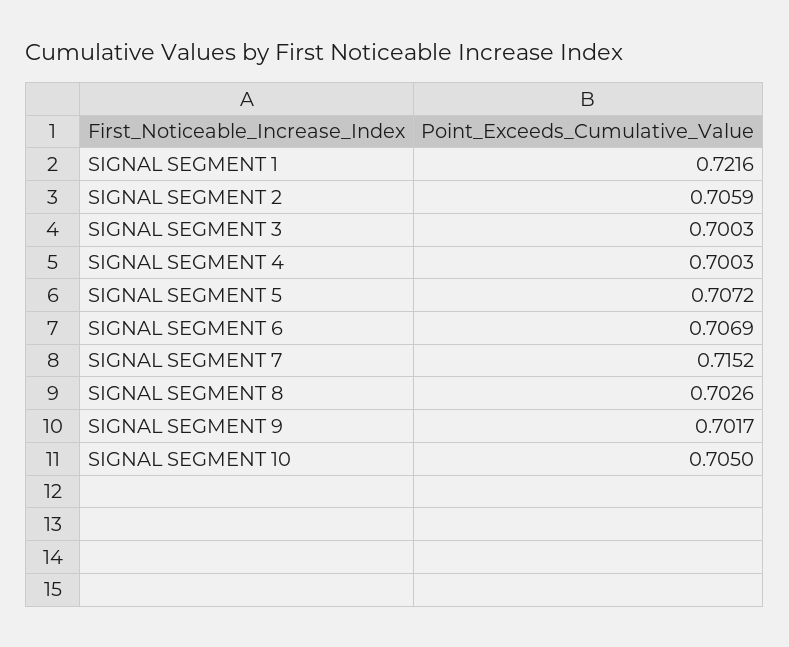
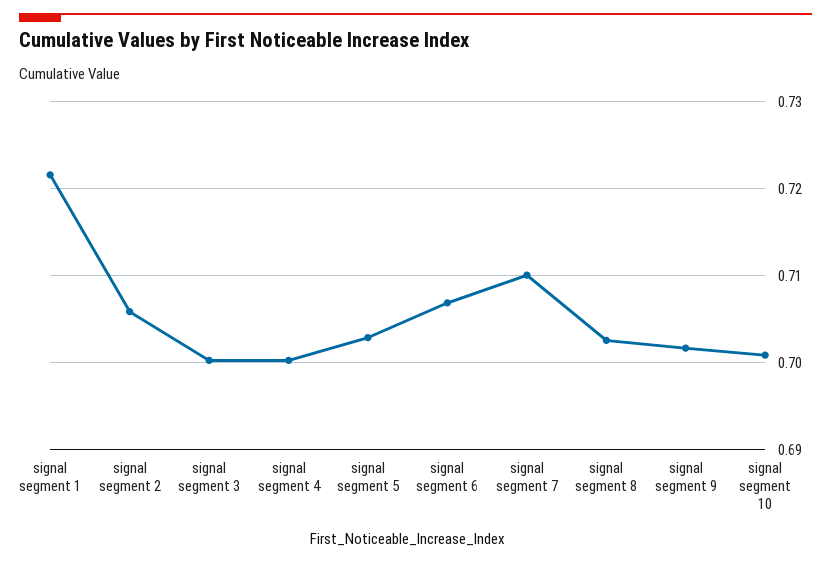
SIGNAL SEGMENT 5: 0.7072 -> 0.703
SIGNAL SEGMENT 7: 0.7152 -> 0.71
SIGNAL SEGMENT 10: 0.705 -> 0.701

